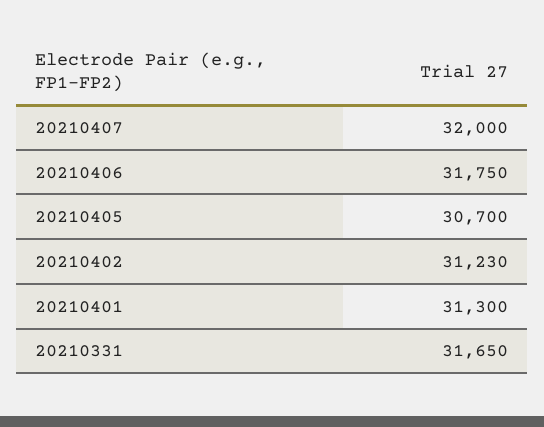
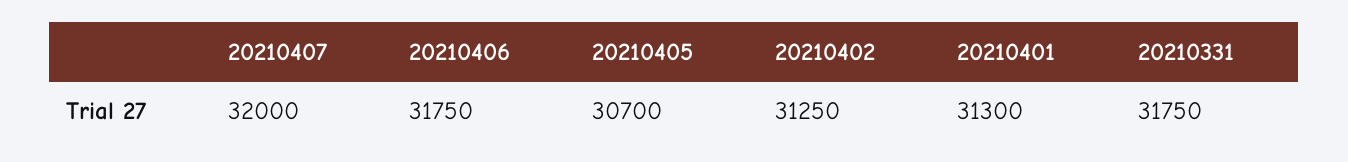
20210402: 31230 -> 31250
20210331: 31650 -> 31750

